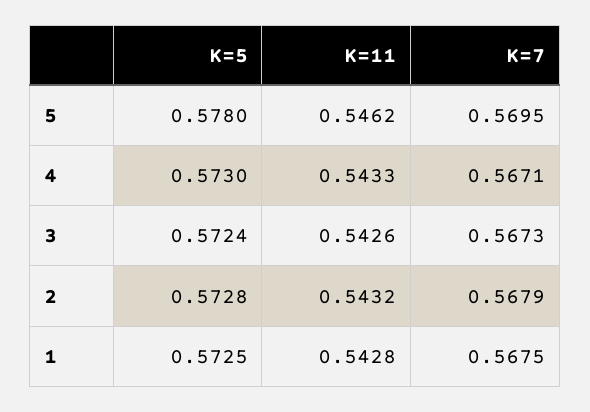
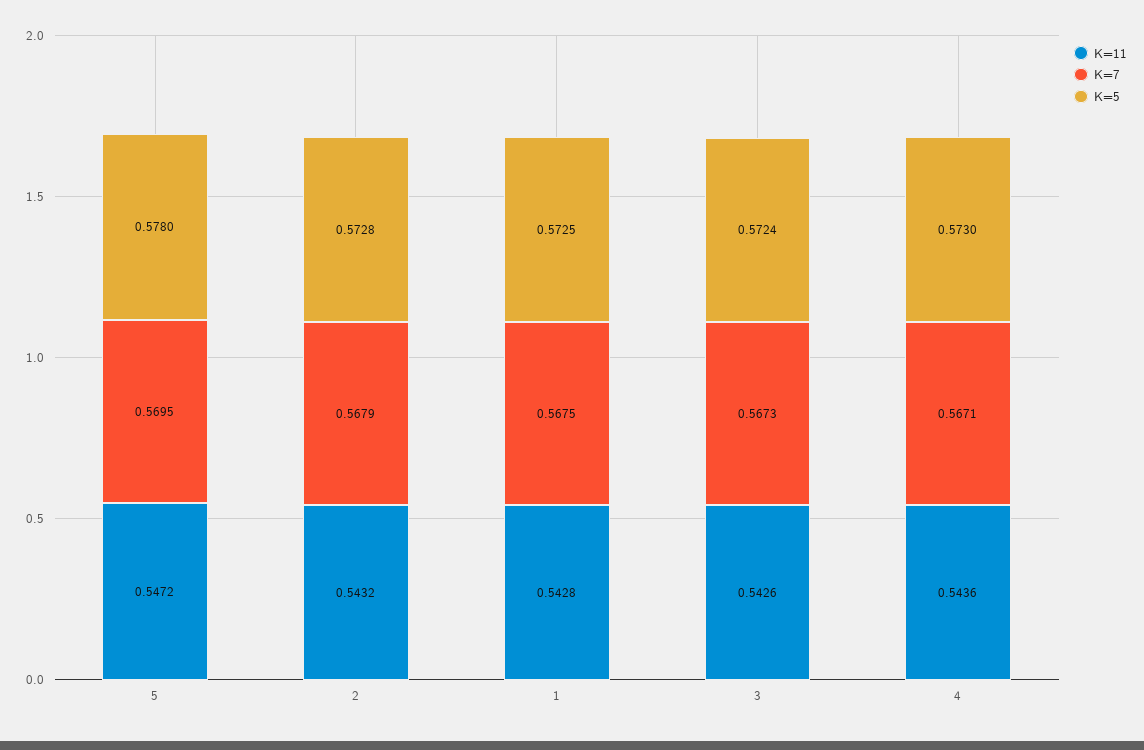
K=11, 5: 0.5462 -> 0.5472
K=11, 4: 0.5433 -> 0.5436

